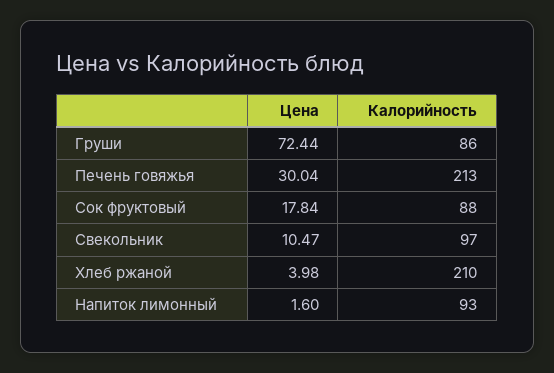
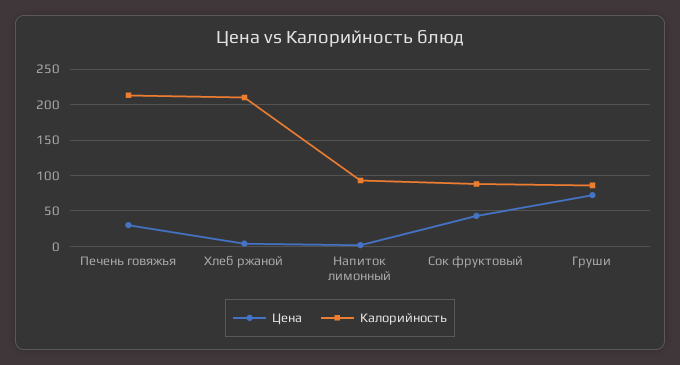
Цена, Сок фруктовый: 17.84 -> 40
Цена, Свекольник: 10.47 -> none
Калорийность, Свекольник: 97 -> none

